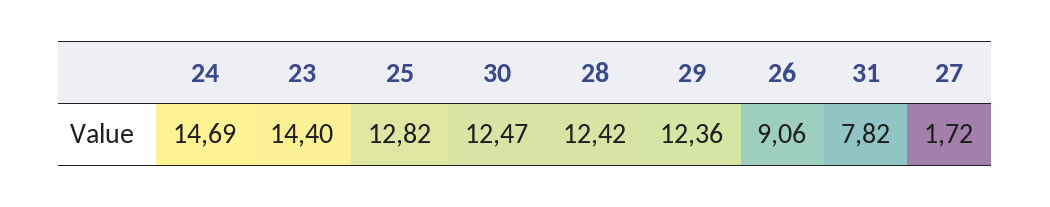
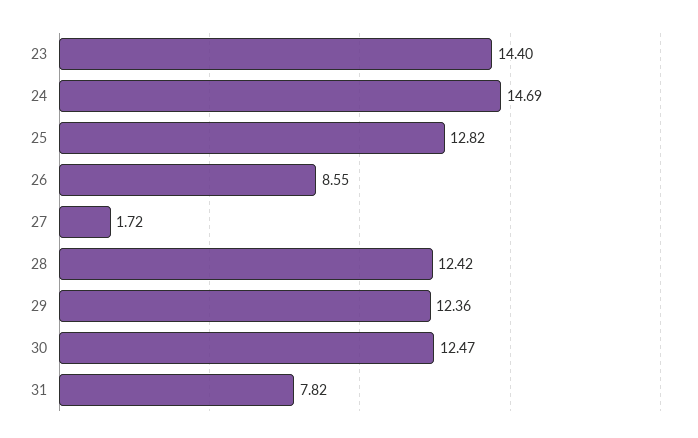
26: 9.06 -> 8.55

